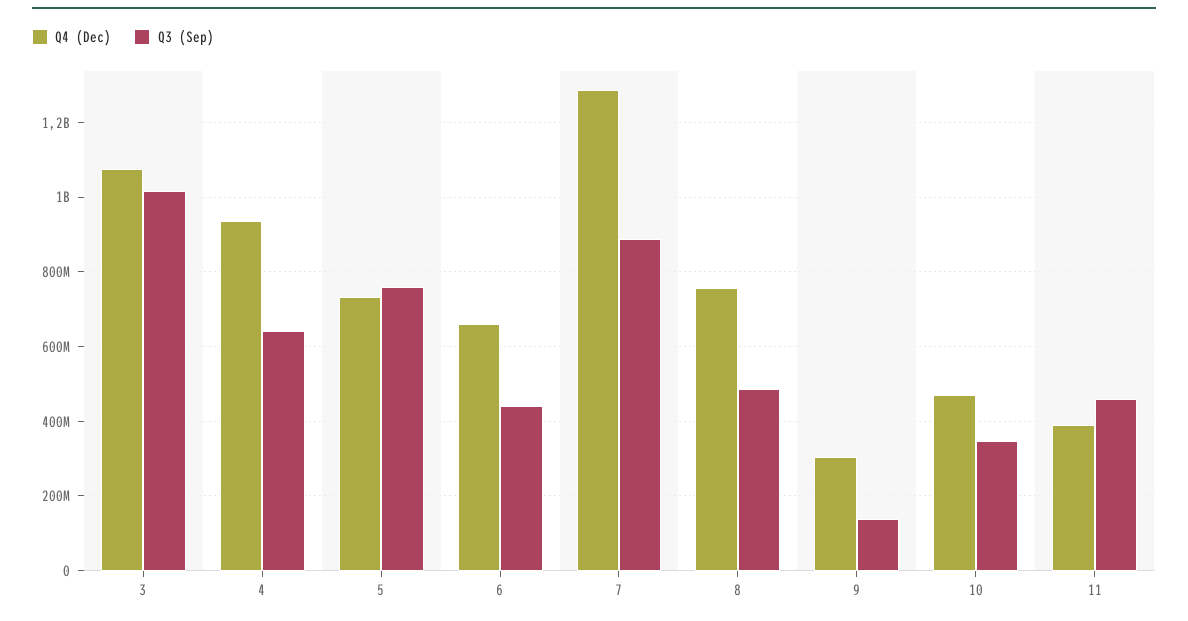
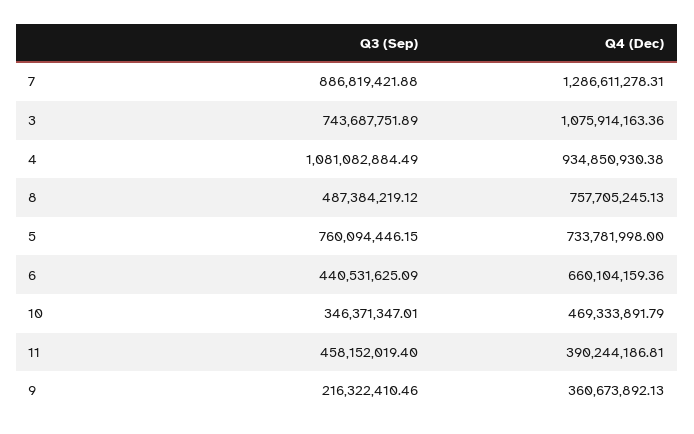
Q3 (Sep), 3: 1020000000 -> 743687751.89
Q3 (Sep), 4: 640000000 -> 1081082884.49
Q4 (Dec), 9: 300000000 -> 360673892.13
Q3 (Sep), 9: 140000000 -> 216322410.46

